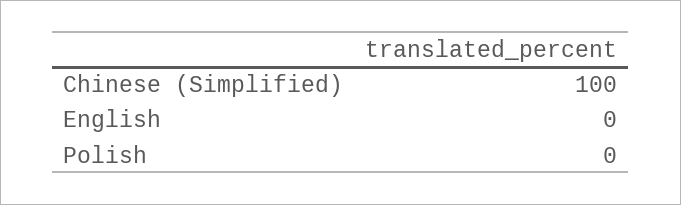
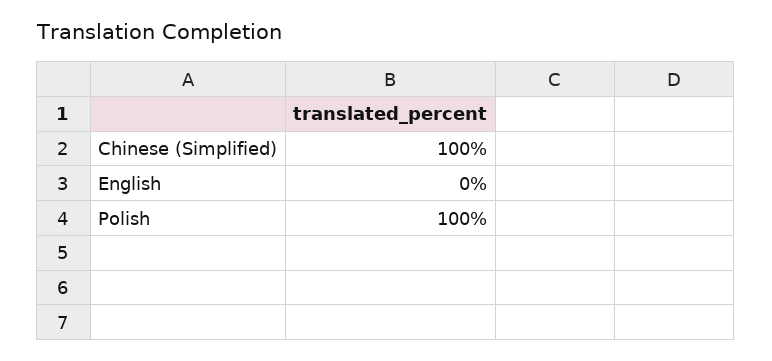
Polish: 0 -> 100

